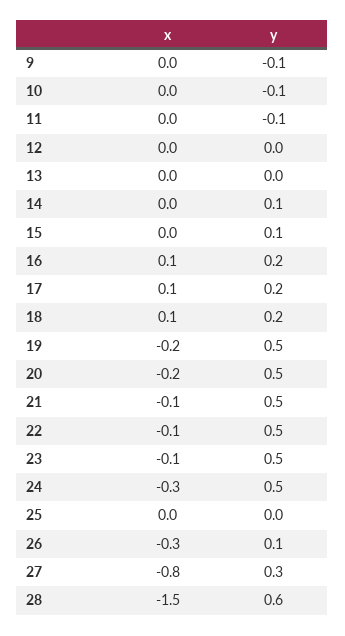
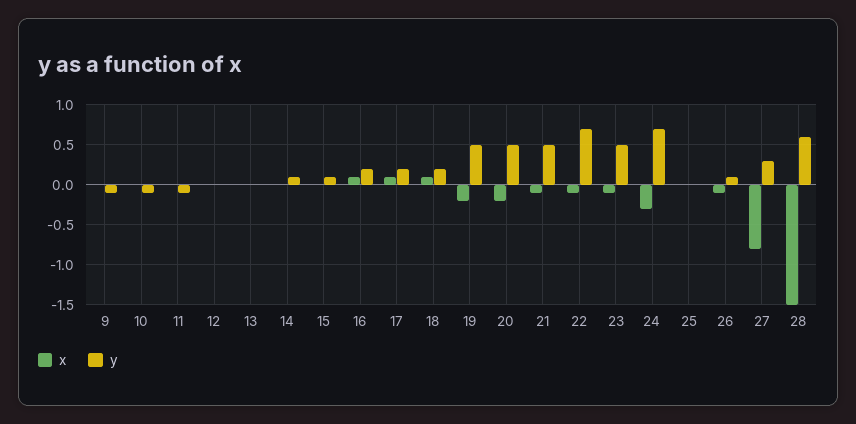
y, 22: 0.5 -> 0.7
y, 24: 0.5 -> 0.7
x, 26: -0.3 -> -0.1

